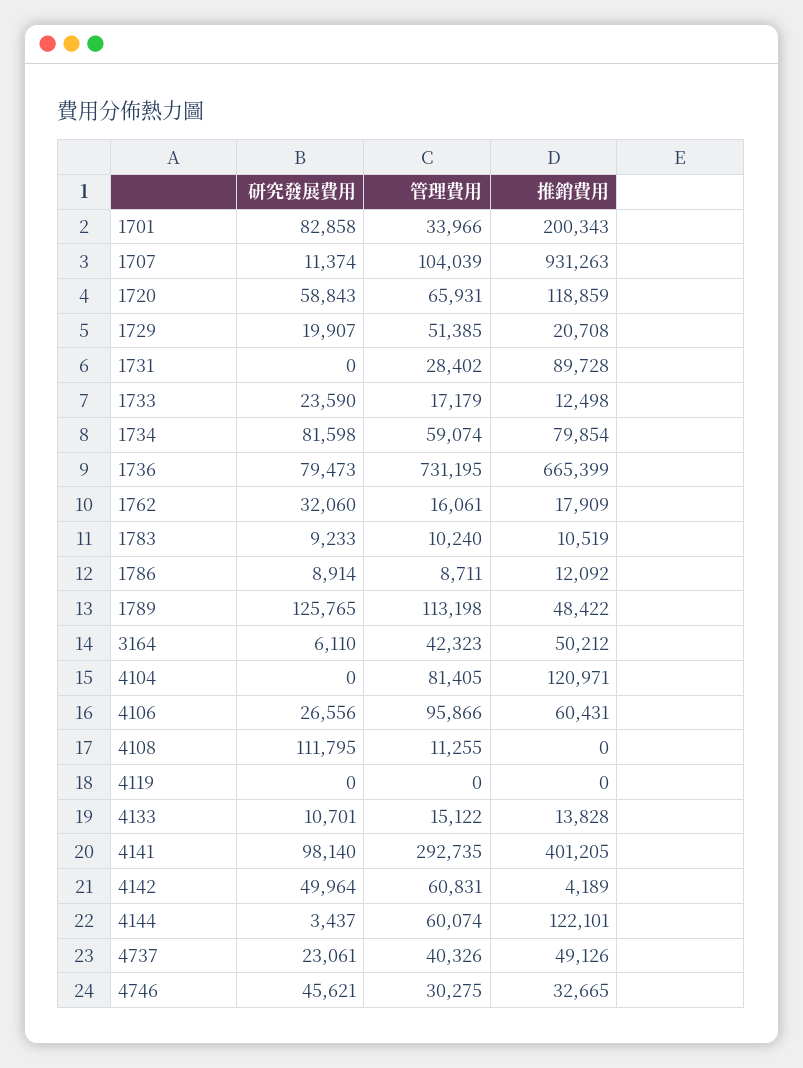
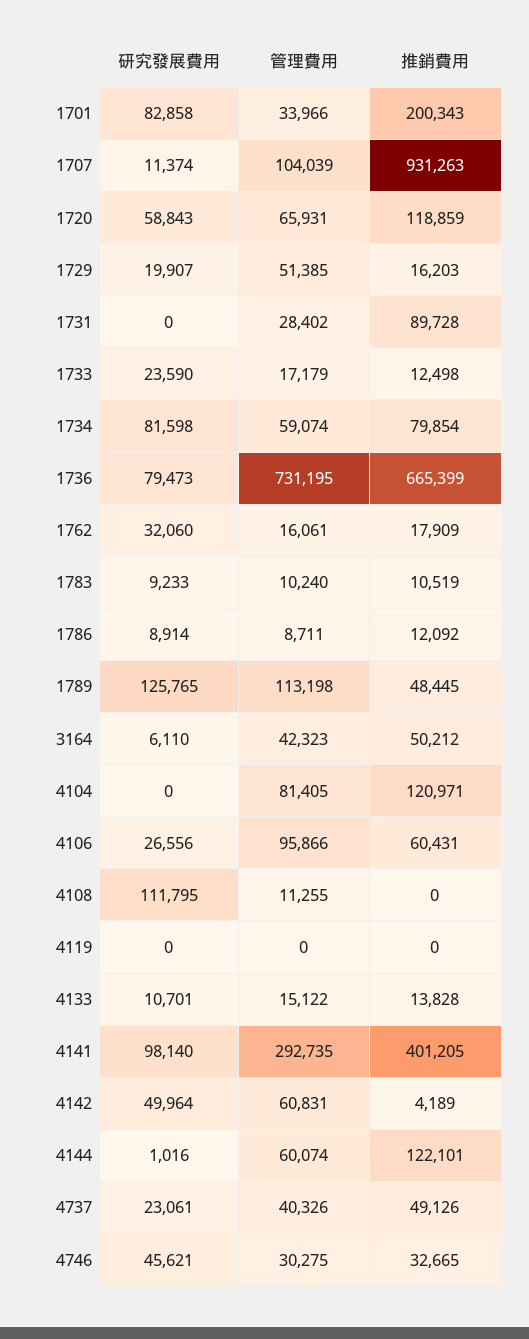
推銷費用, 1729: 20708 -> 16203
推銷費用, 1789: 48422 -> 48445
研究發展費用, 4144: 3437 -> 1016

